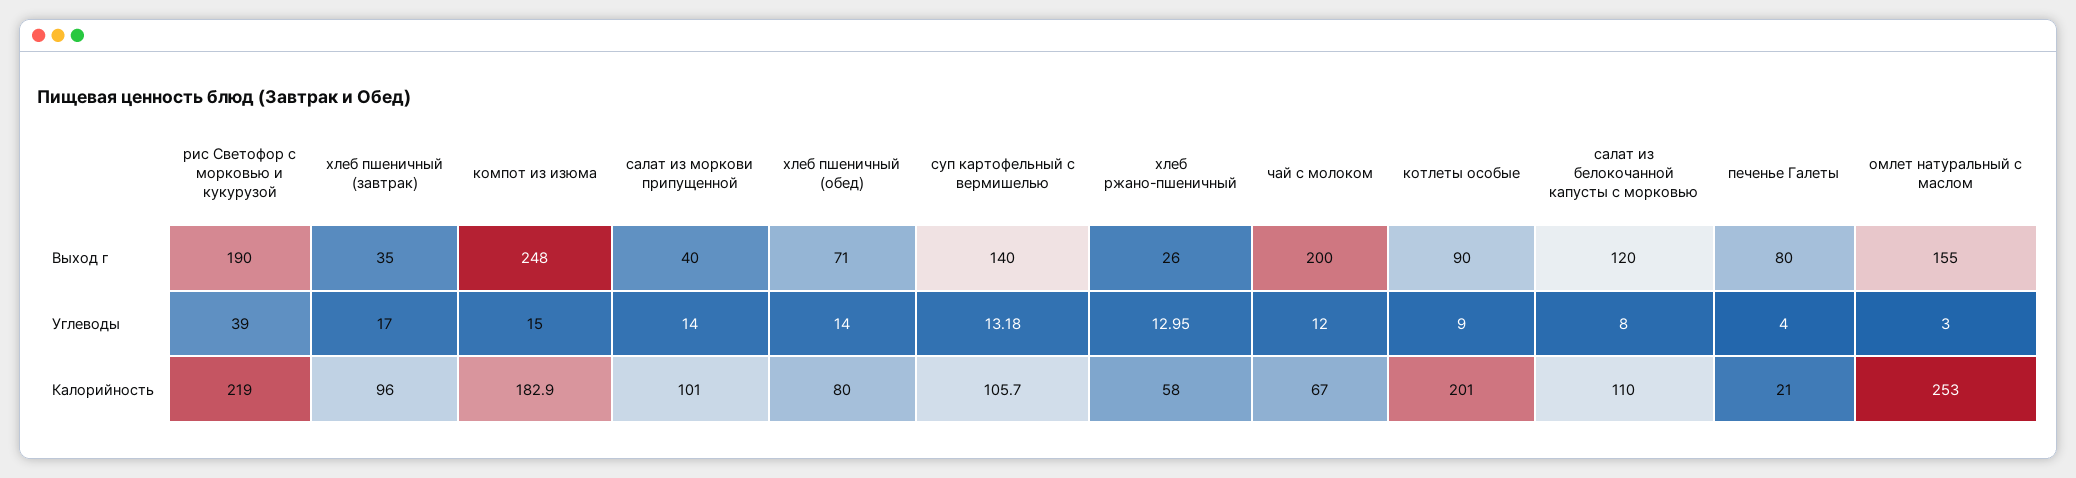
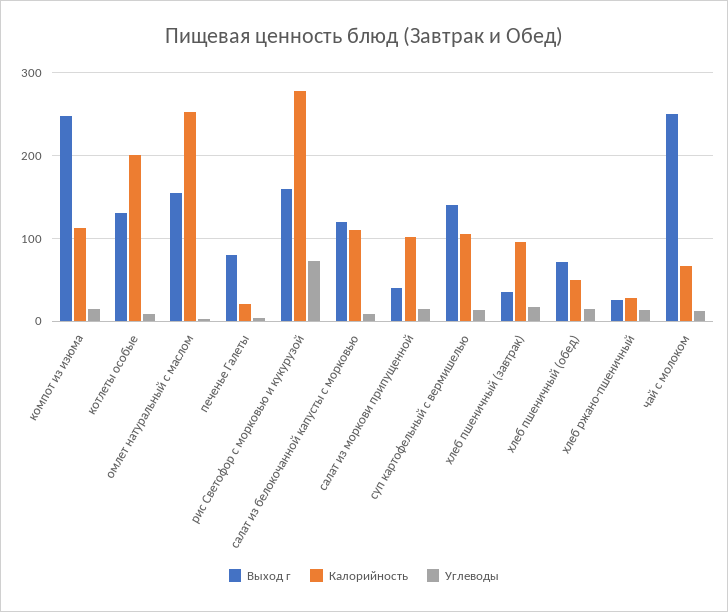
Выход г, рис Светофор с морковью и кукурузой: 190 -> 160
Выход г, чай с молоком: 200 -> 250
Выход г, котлеты особые: 90 -> 130
Углеводы, рис Светофор с морковью и кукурузой: 39 -> 70
Калорийность, рис Светофор с морковью и кукурузой: 219 -> 280
Калорийность, компот из изюма: 182.9 -> 110
Калорийность, хлеб пшеничный (обед): 80 -> 50
Калорийность, хлеб ржано-пшеничный: 58 -> 30

